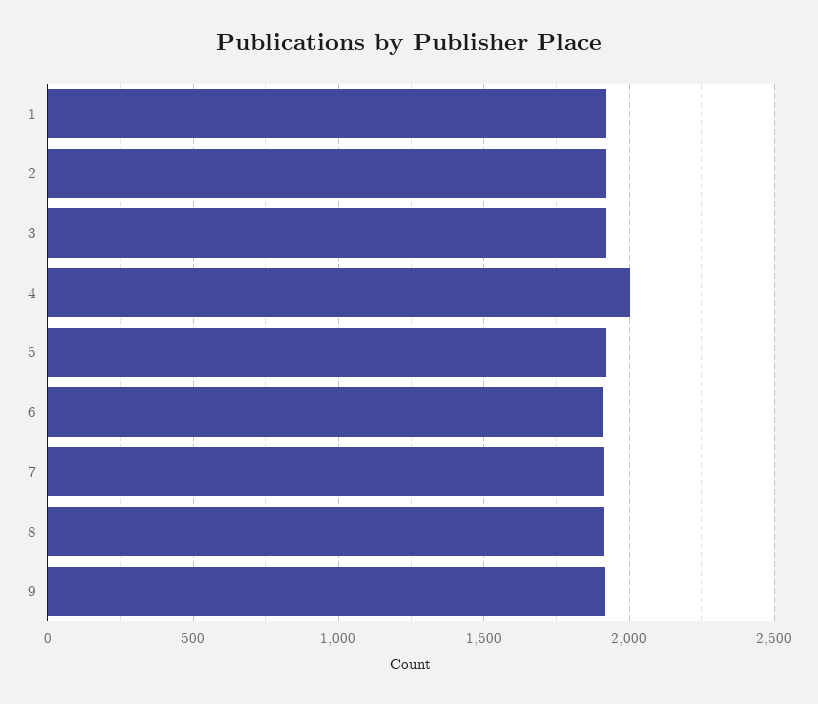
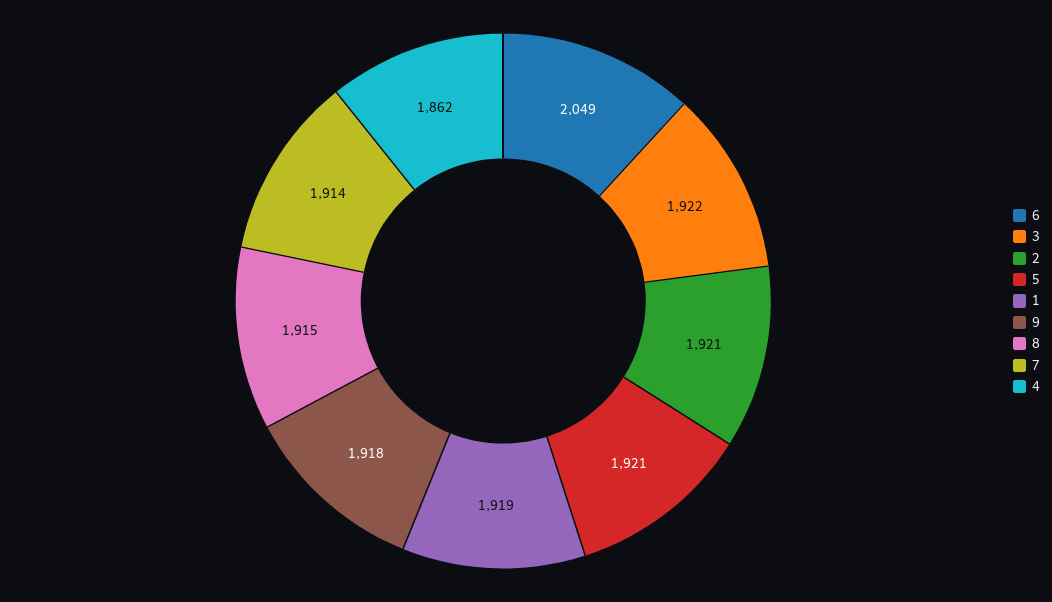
4: 2000 -> 1862
6: 1900 -> 2049

